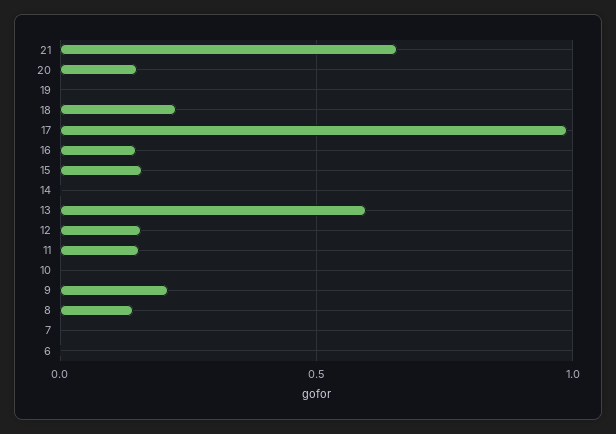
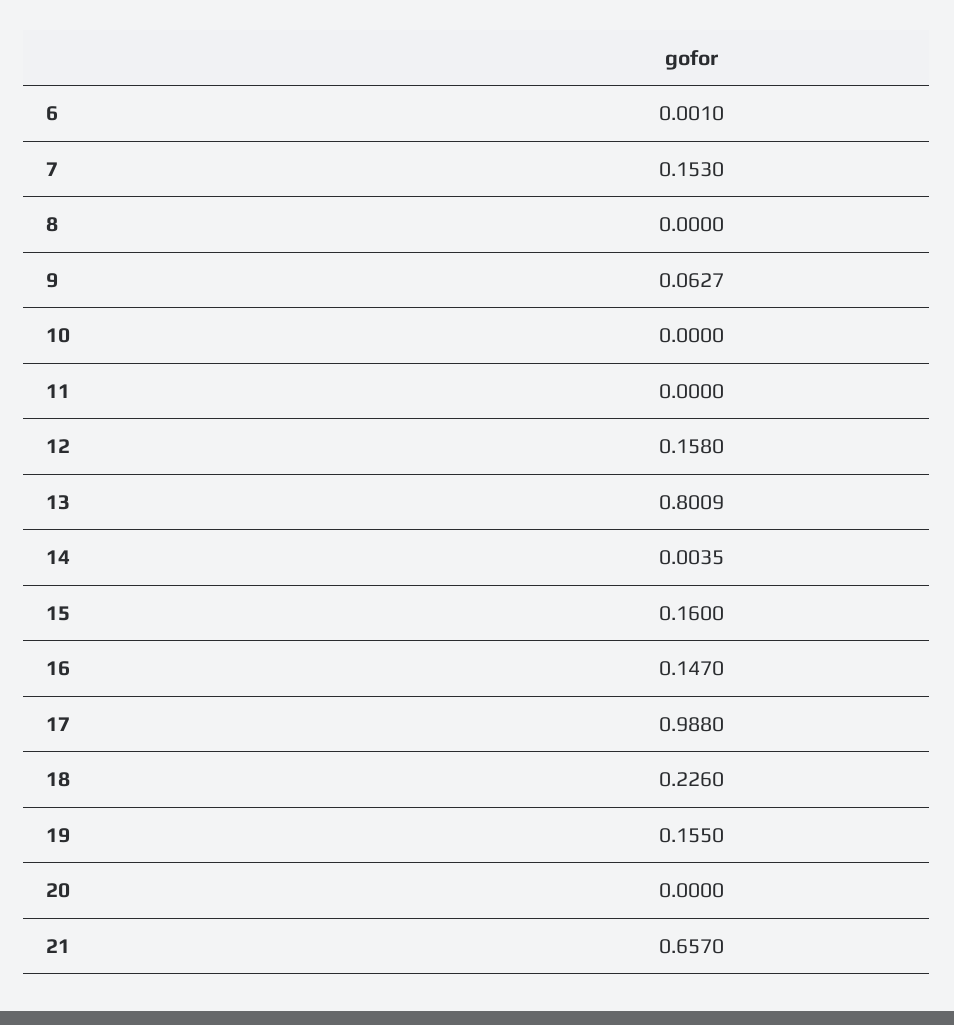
20: 0.15 -> 0
19: 0 -> 0.155
13: 0.6 -> 0.8009
11: 0.15 -> 0
9: 0.2 -> 0.0627
8: 0.15 -> 0
7: 0 -> 0.153

